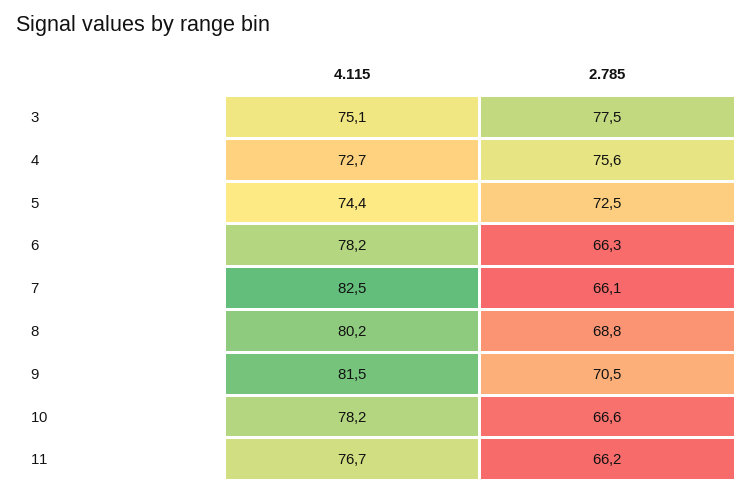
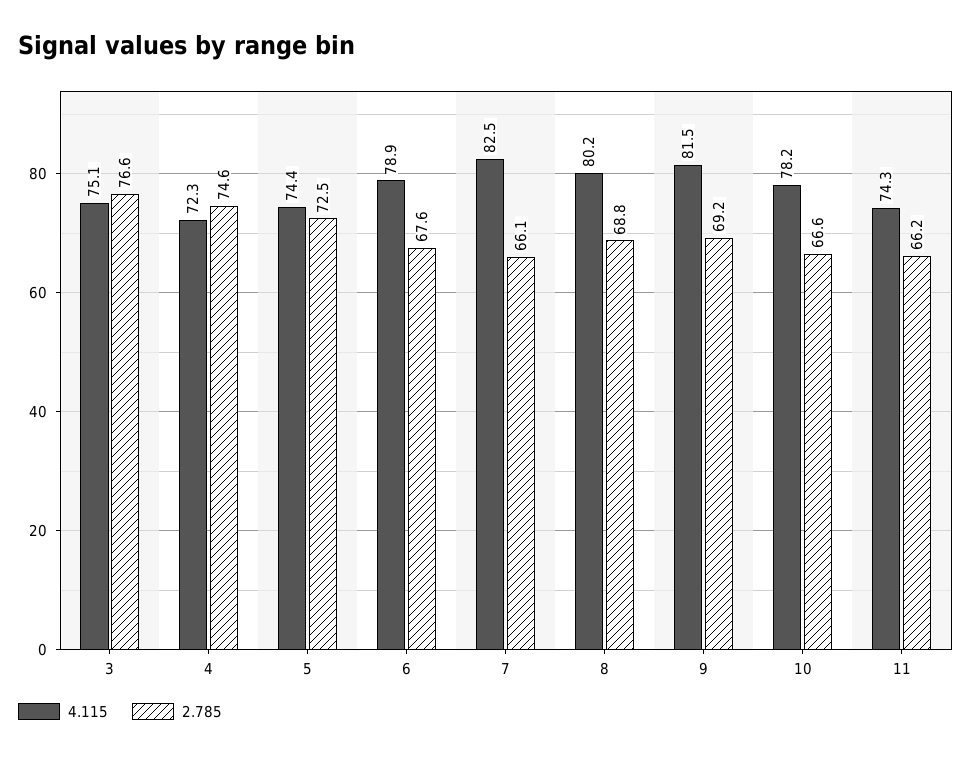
2.785, 3: 77.5 -> 76.6
4.115, 4: 72.7 -> 72.3
2.785, 4: 75.6 -> 74.6
4.115, 6: 78.2 -> 78.9
2.785, 6: 66.3 -> 67.6
2.785, 9: 70.5 -> 69.2
4.115, 11: 76.7 -> 74.3

